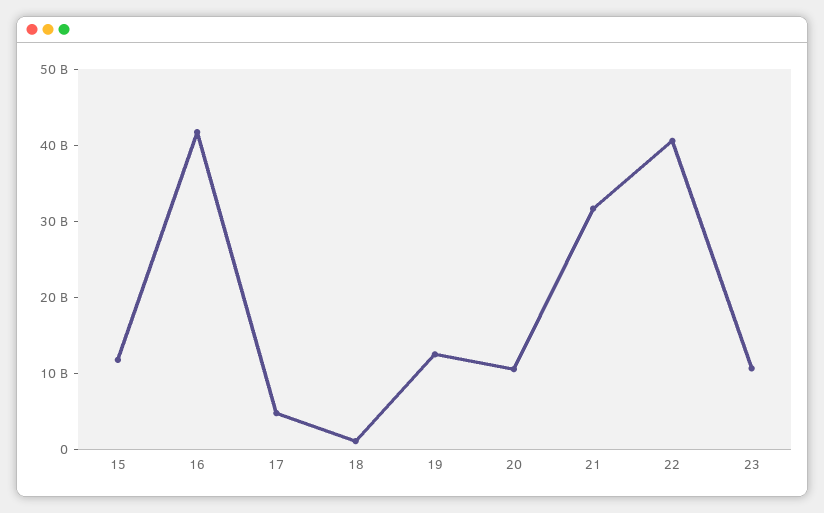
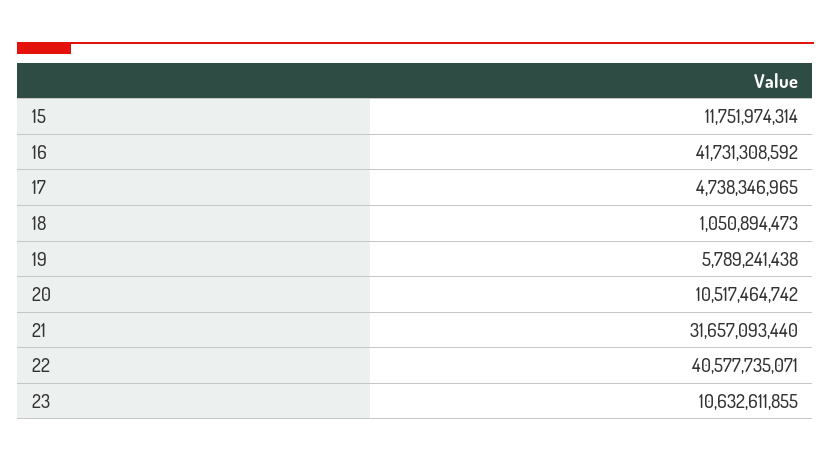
19: 12000000000 -> 5789241438

